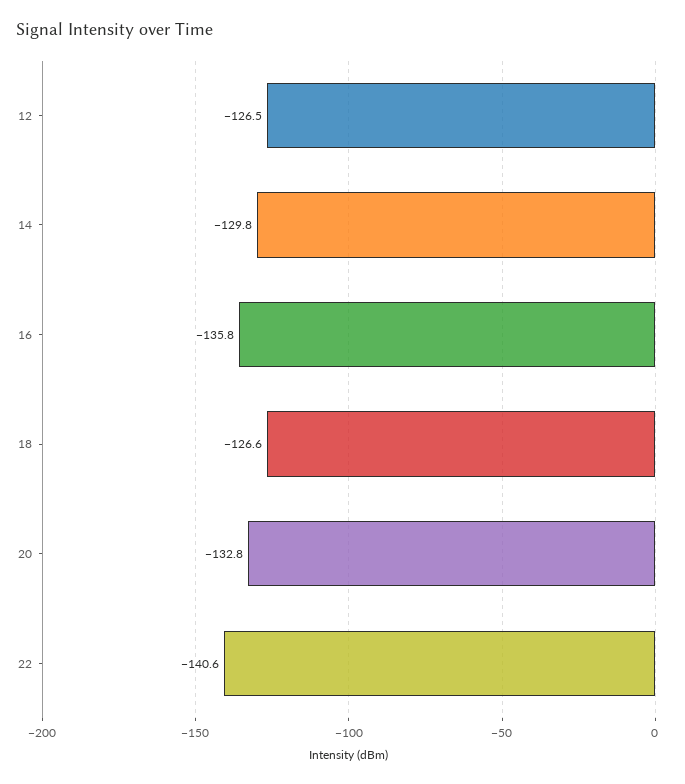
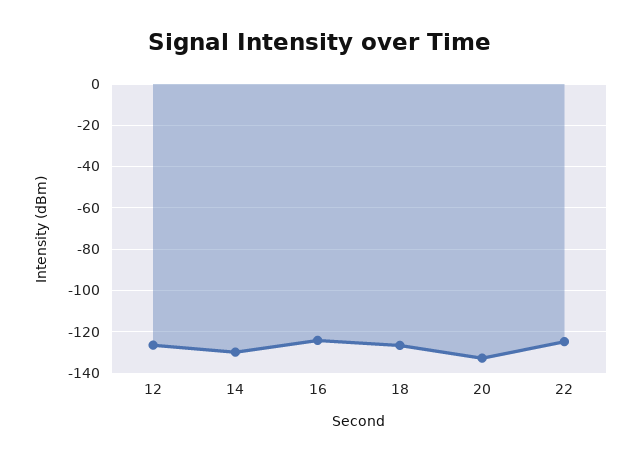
16: -135.8 -> -125
22: -140.6 -> -125

